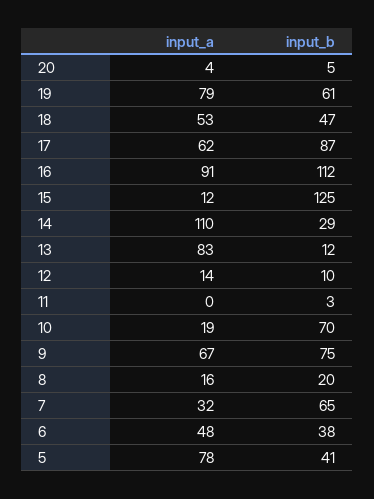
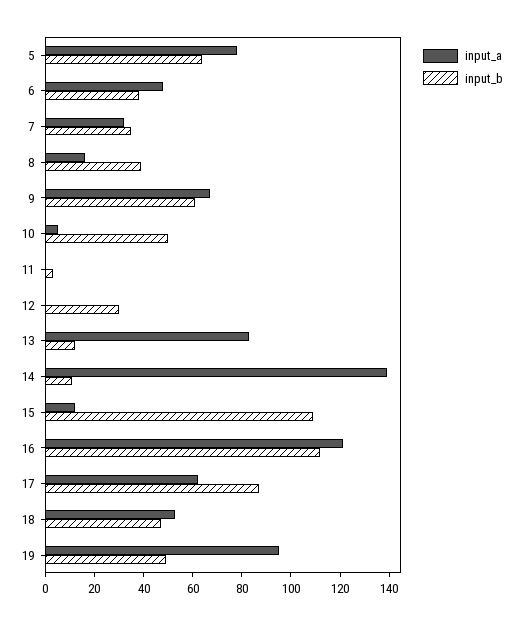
input_a, 20: 4 -> none
input_b, 20: 5 -> none
input_a, 19: 79 -> 95
input_b, 19: 61 -> 50
input_a, 16: 91 -> 120
input_b, 15: 125 -> 110
input_a, 14: 110 -> 140
input_b, 14: 29 -> 10
input_a, 12: 14 -> 0
input_b, 12: 10 -> 30
input_a, 10: 19 -> 5
input_b, 10: 70 -> 50
input_b, 9: 75 -> 60
input_b, 8: 20 -> 40
input_b, 7: 65 -> 35
input_b, 5: 41 -> 65

